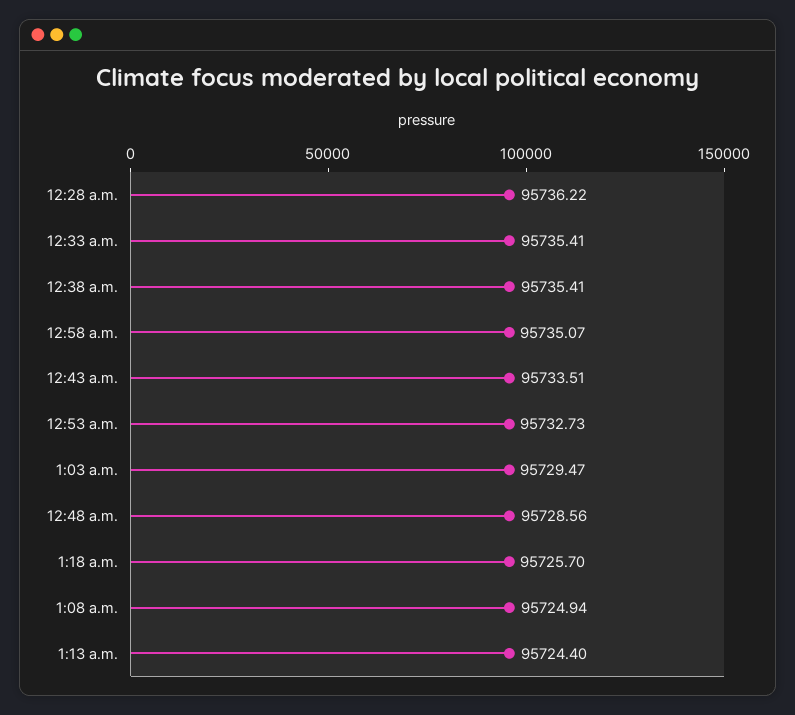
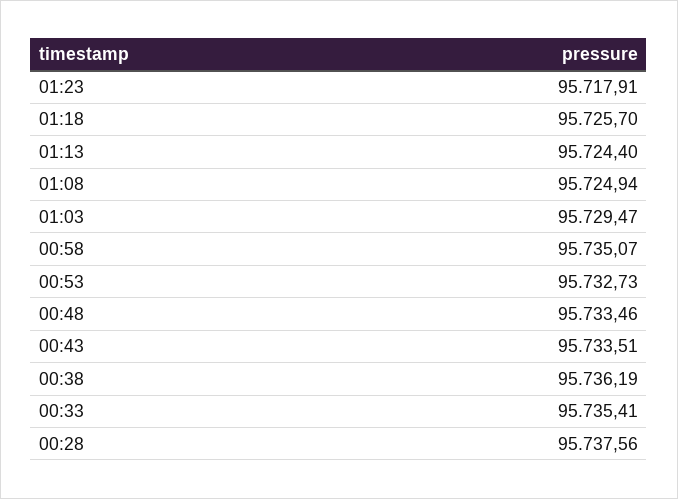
12:28 a.m.: 95736.22 -> 95737.56
12:38 a.m.: 95735.41 -> 95736.19
12:48 a.m.: 95728.56 -> 95733.46
01:23: none -> 95717.91

